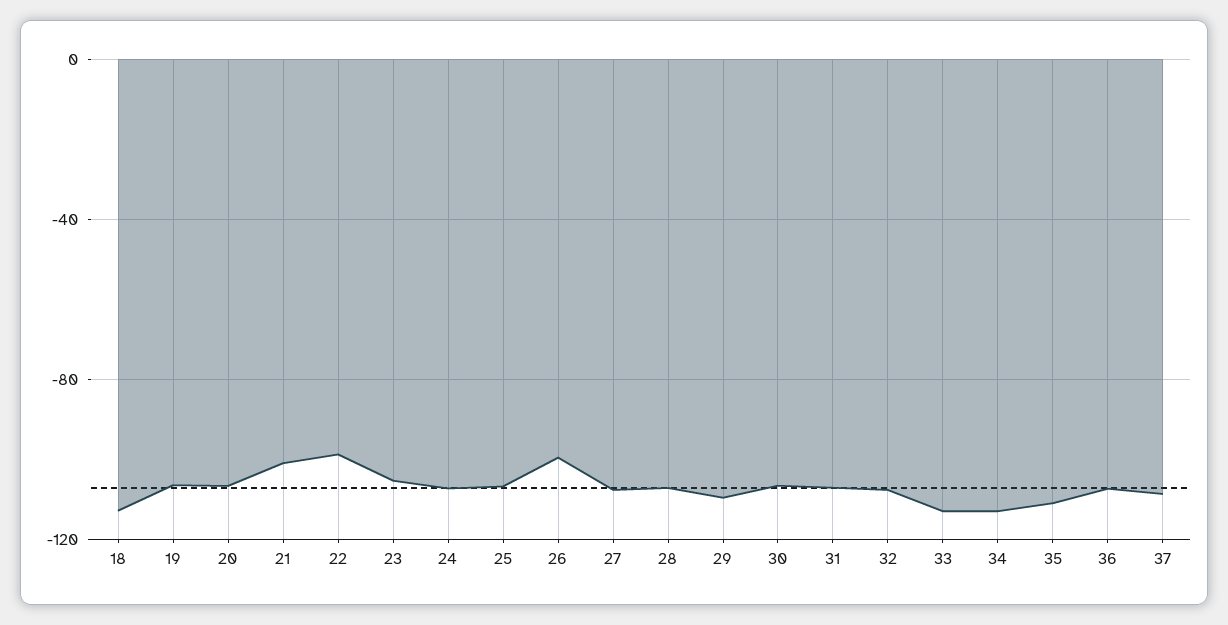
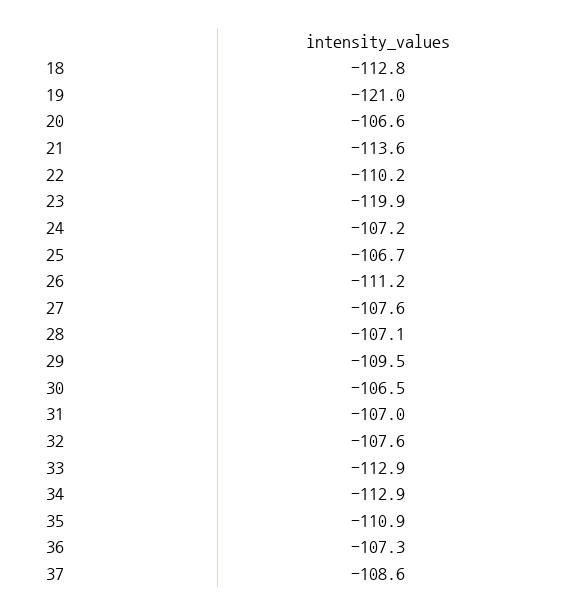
19: -105 -> -121
21: -100 -> -113.6
22: -100 -> -110.2
23: -105 -> -119.9
26: -100 -> -111.2

